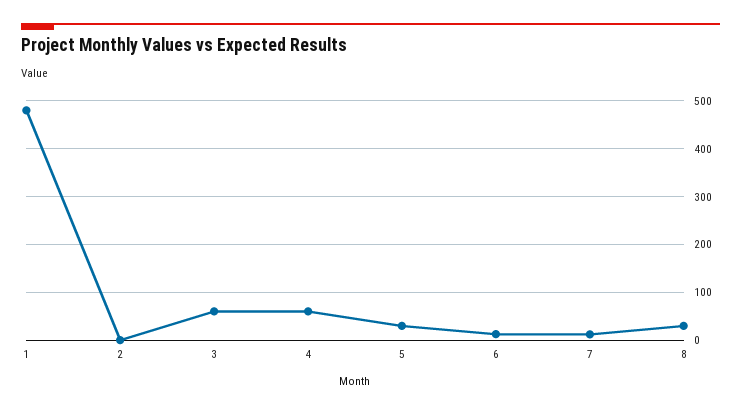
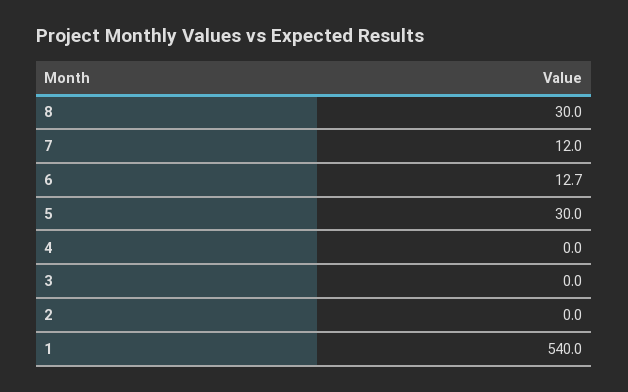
1: 480 -> 540
3: 60 -> 0
4: 60 -> 0

